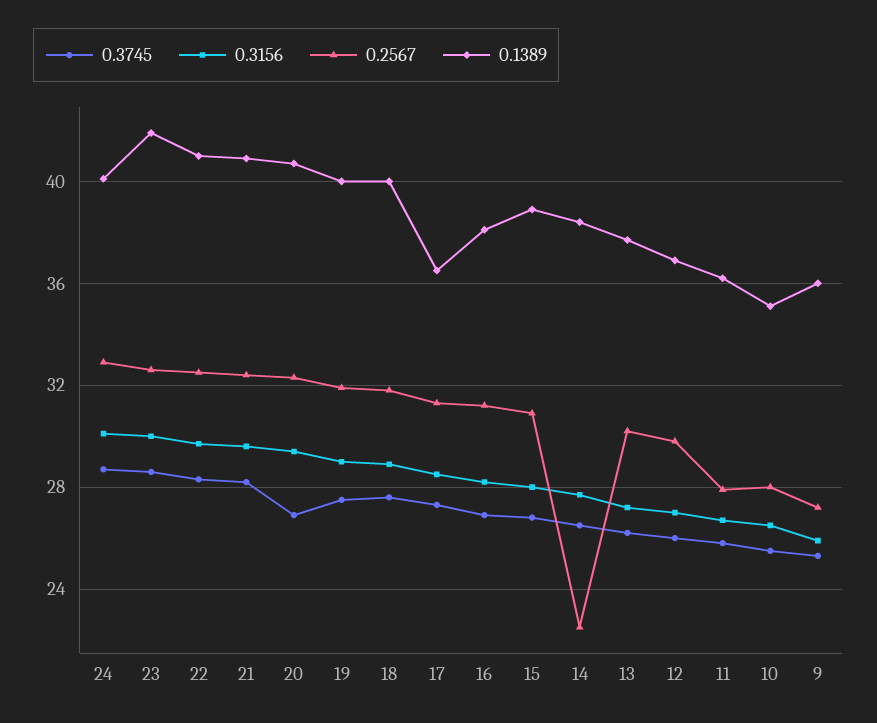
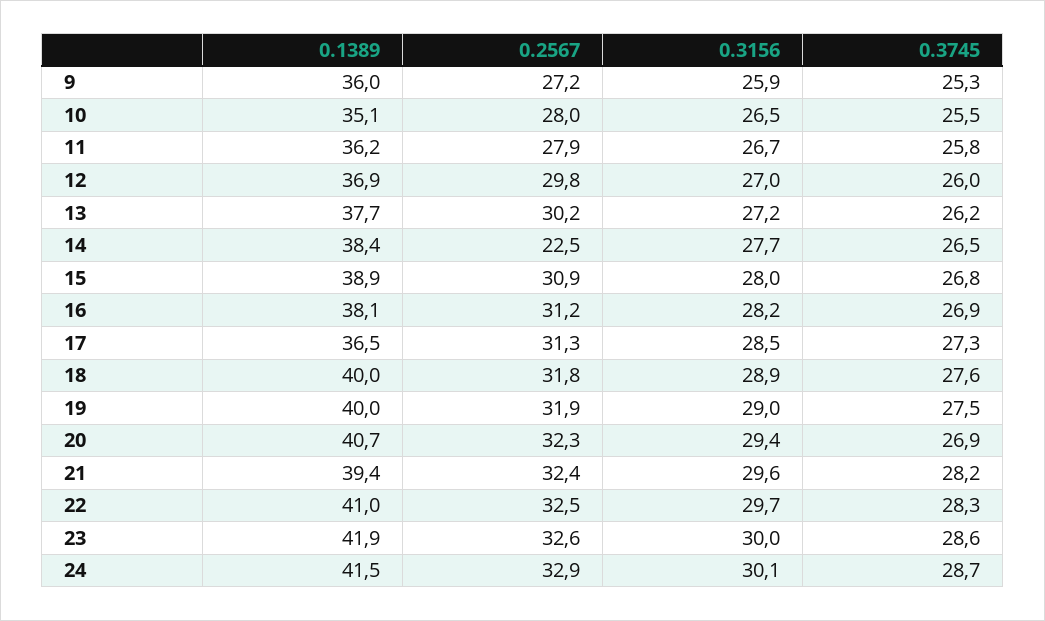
0.1389, 24: 40 -> 41.5
0.1389, 21: 41 -> 39.4

